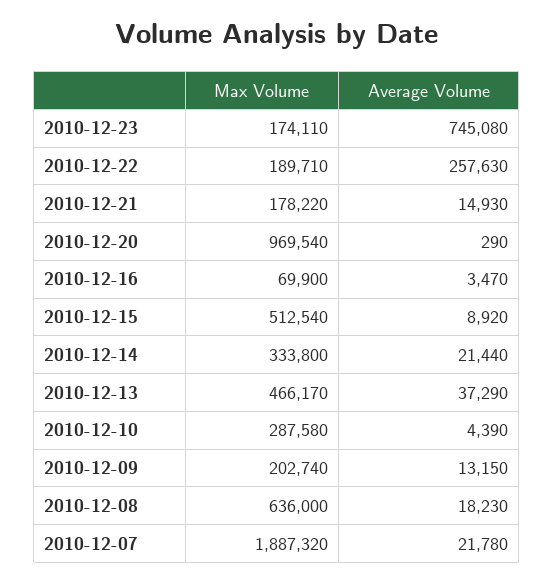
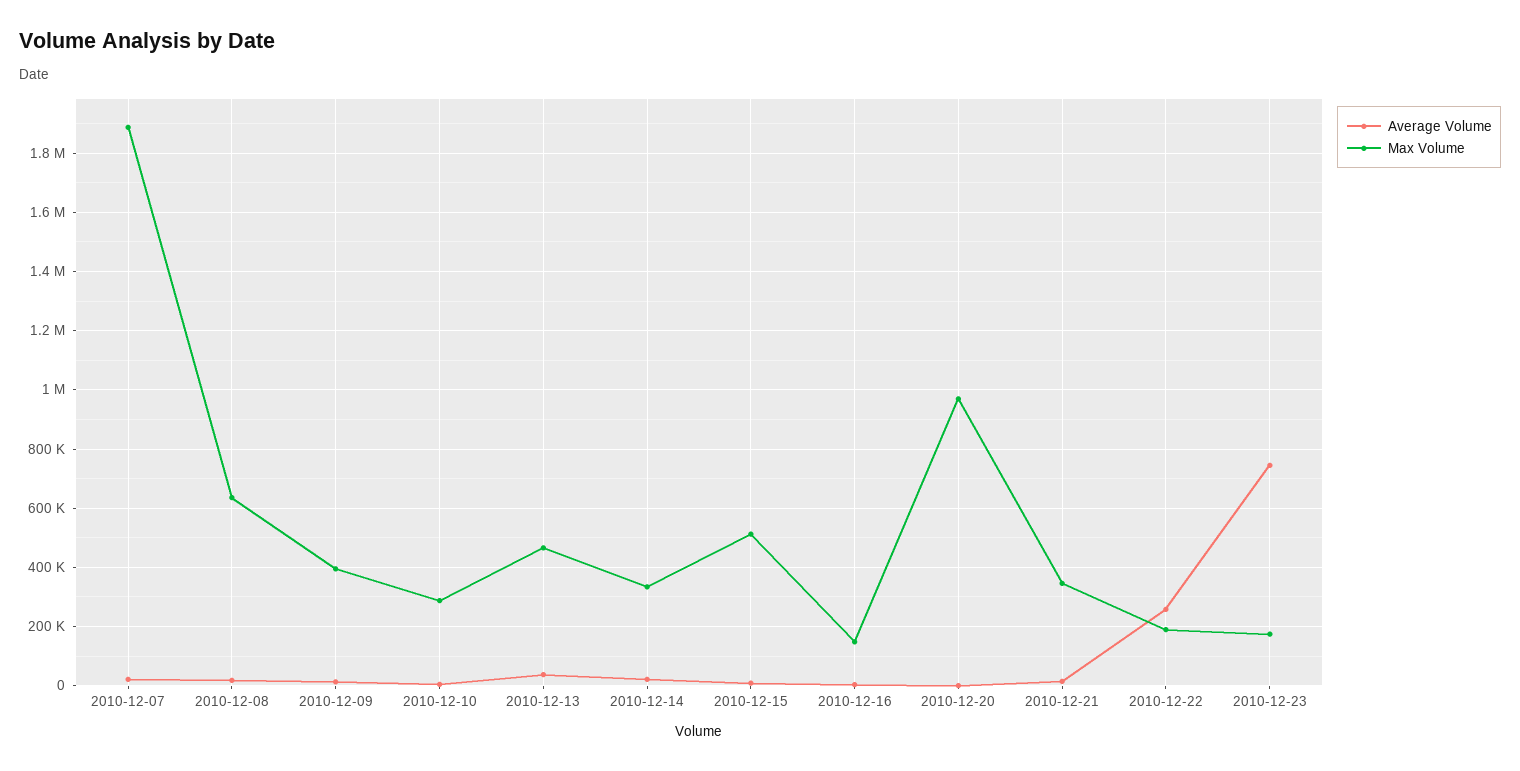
Max Volume, 2010-12-21: 178220 -> 350000
Max Volume, 2010-12-16: 69900 -> 150000
Max Volume, 2010-12-09: 202740 -> 400000

